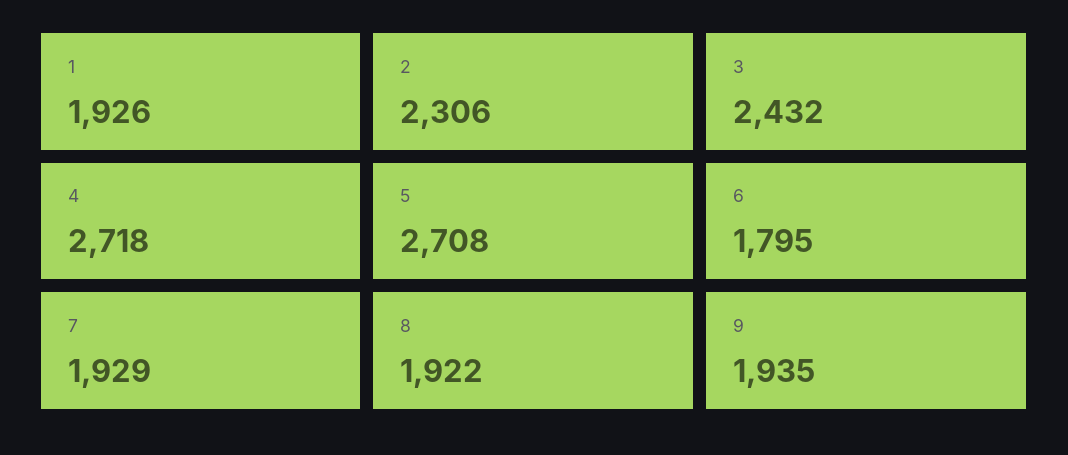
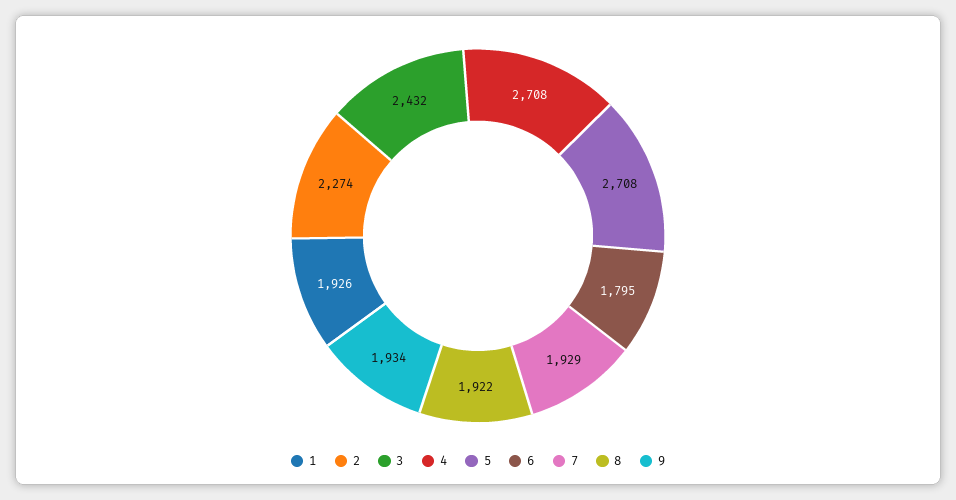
2: 2306 -> 2274
4: 2718 -> 2708
9: 1935 -> 1934

